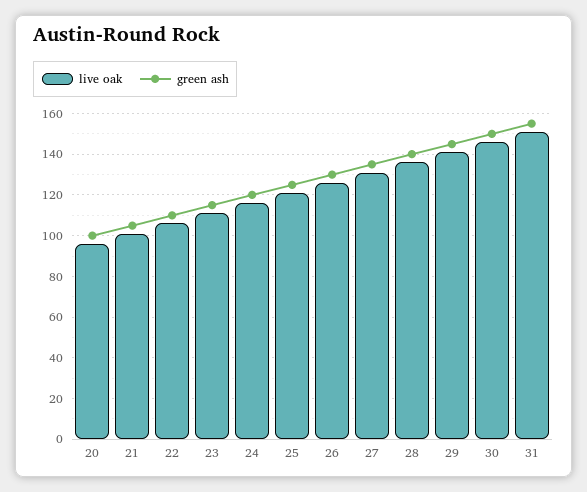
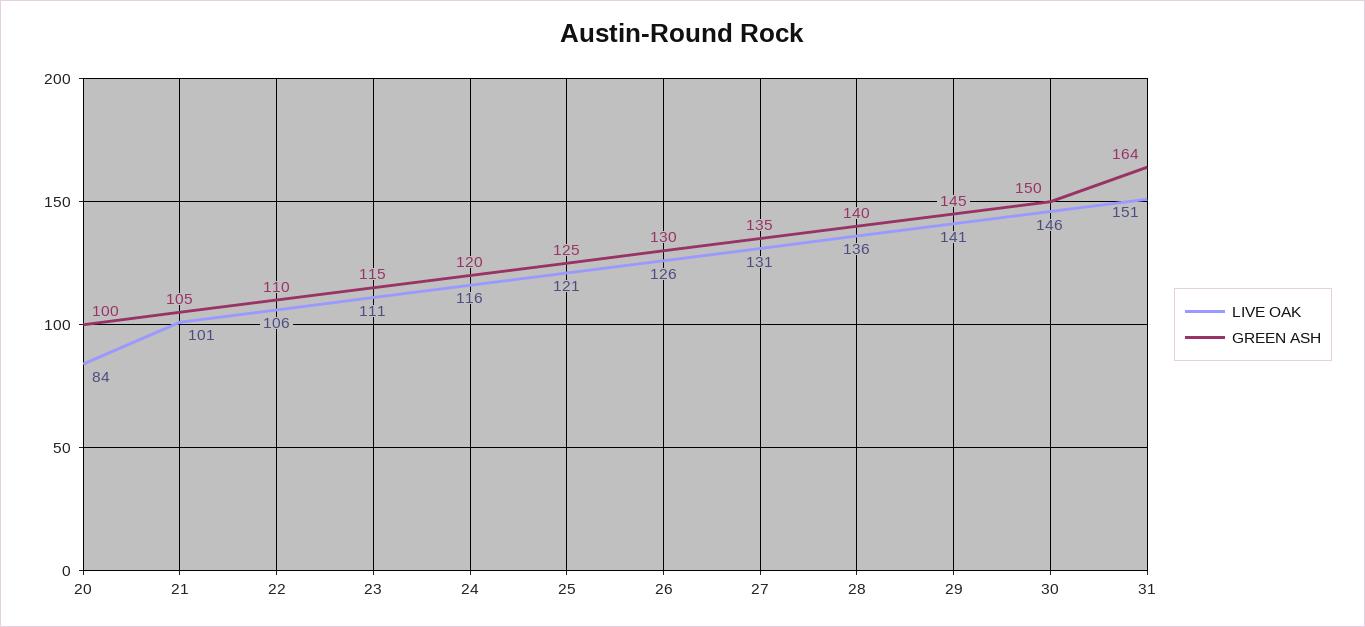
live oak, 20: 95 -> 84
green ash, 31: 155 -> 164

